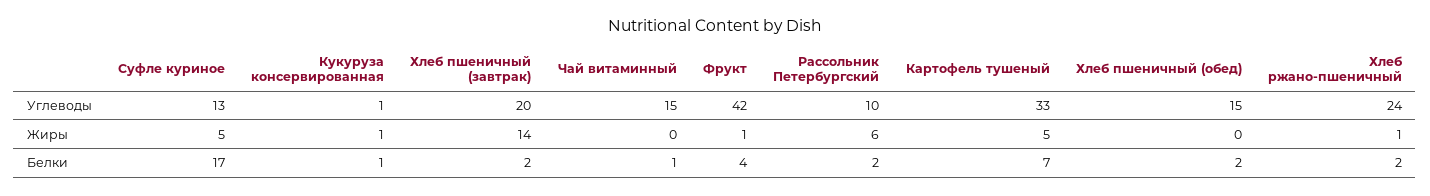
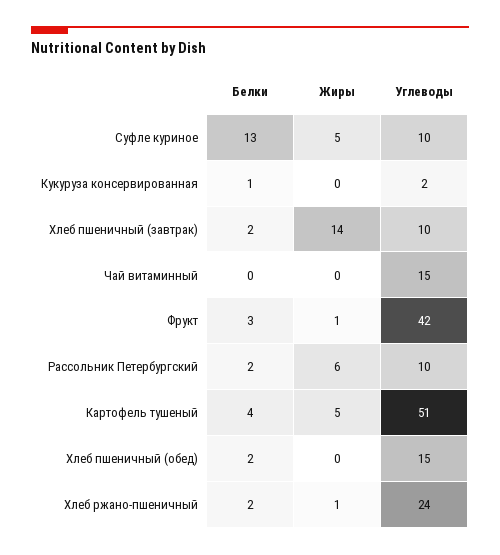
Суфле куриное, Углеводы: 13 -> 10
Кукуруза консервированная, Углеводы: 1 -> 2
Хлеб пшеничный (завтрак), Углеводы: 20 -> 10
Картофель тушеный, Углеводы: 33 -> 51
Кукуруза консервированная, Жиры: 1 -> 0
Суфле куриное, Белки: 17 -> 13
Чай витаминный, Белки: 1 -> 0
Фрукт, Белки: 4 -> 3
Картофель тушеный, Белки: 7 -> 4

